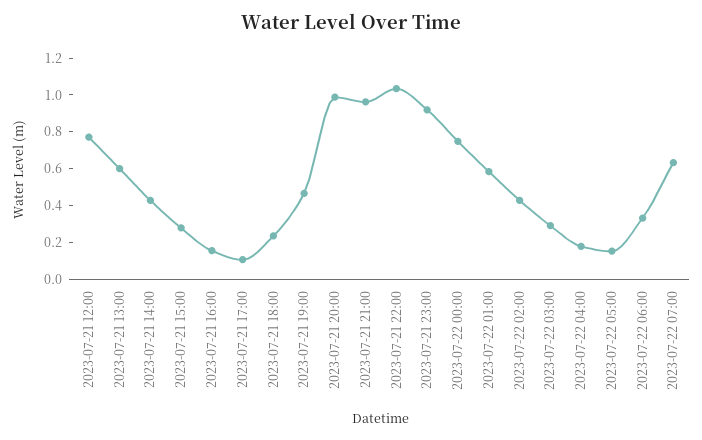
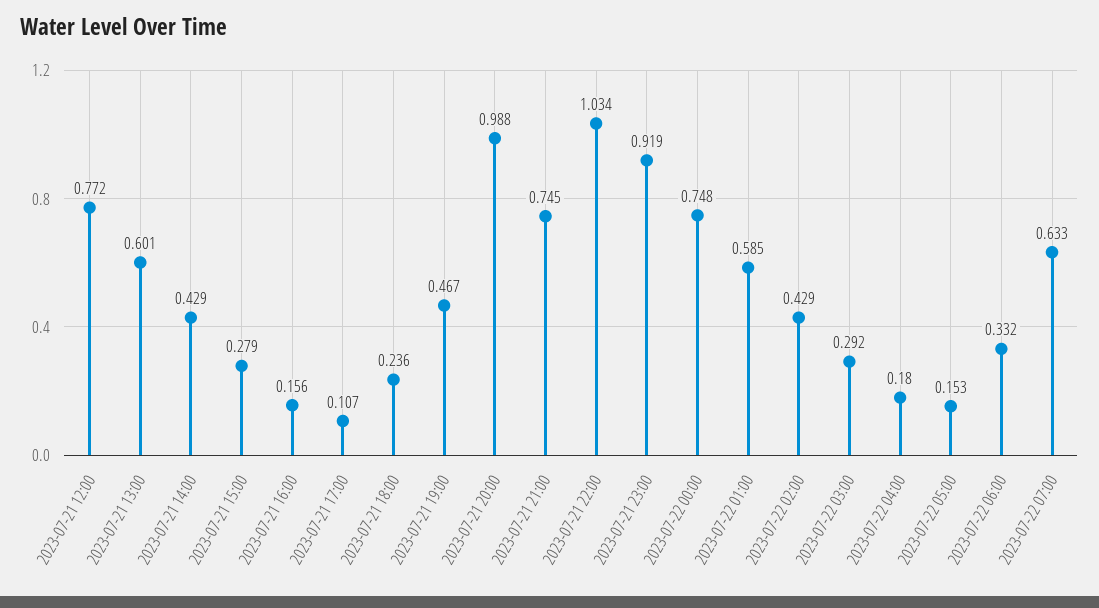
2023-07-21 21:00: 0.95 -> 0.745

